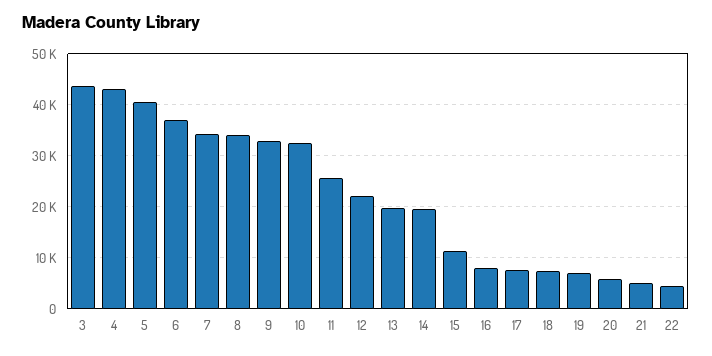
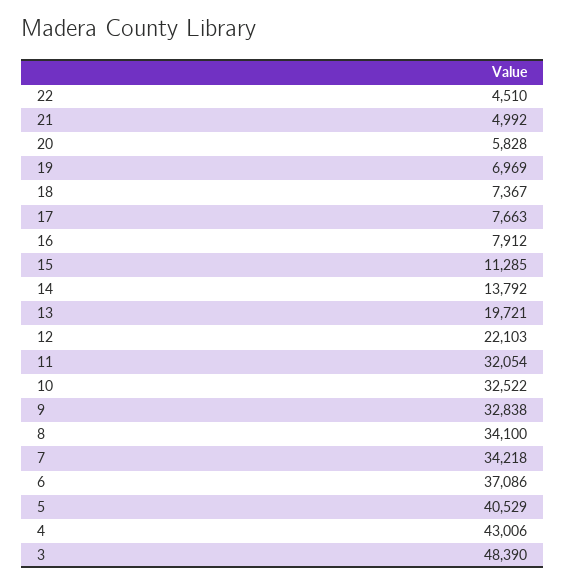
3: 44000 -> 48390
11: 26000 -> 32054
14: 20000 -> 13792

